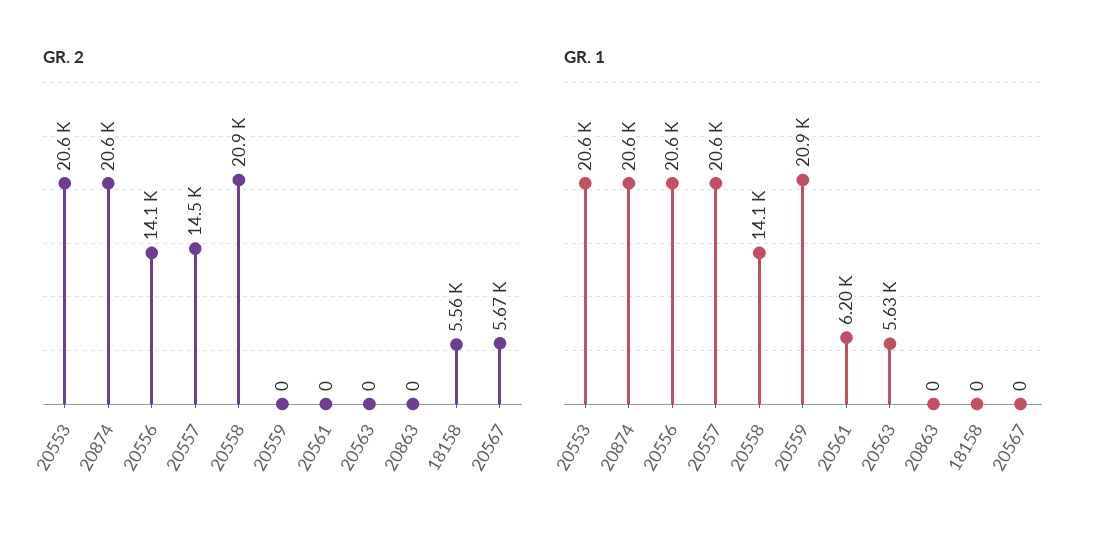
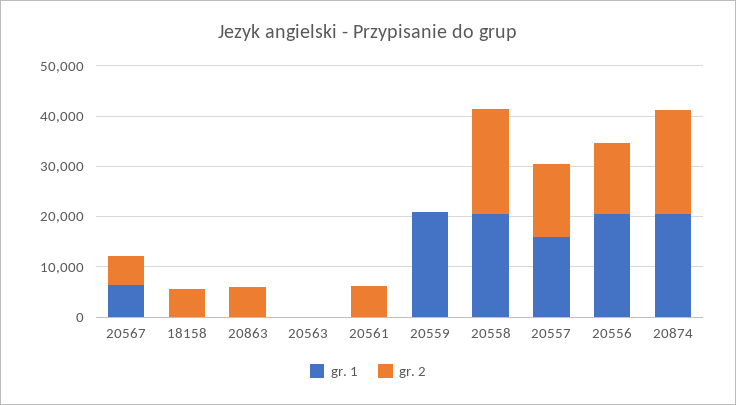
GR. 2, 20553: 20600 -> none
GR. 2, 20561: 0 -> 6000
GR. 2, 20863: 0 -> 6000
GR. 1, 20553: 20600 -> none
GR. 1, 20557: 20600 -> 16000
GR. 1, 20558: 14100 -> 20000
GR. 1, 20561: 6200 -> 0
GR. 1, 20563: 5630 -> 0
GR. 1, 20567: 0 -> 6000

